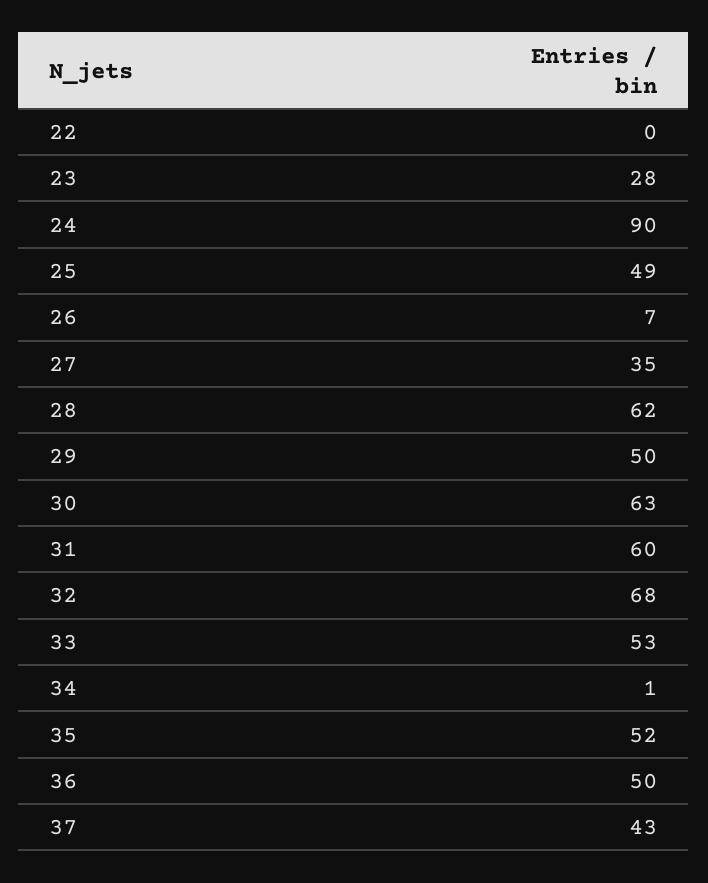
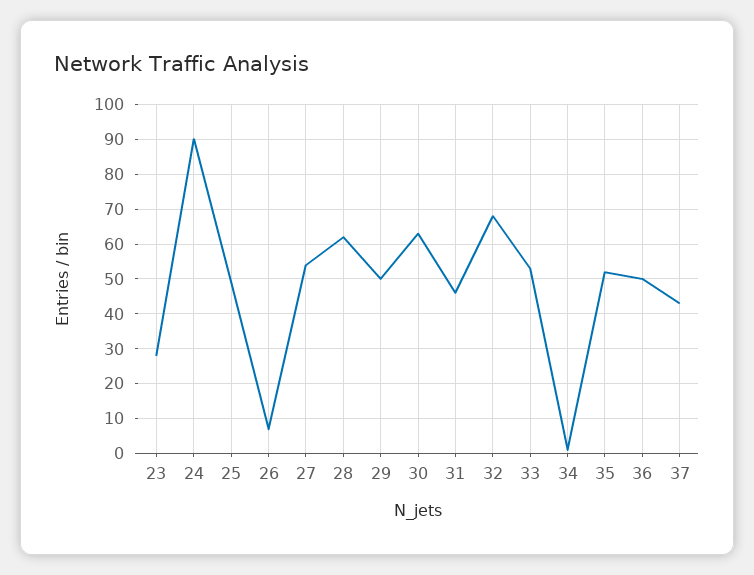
22: 0 -> none
27: 35 -> 55
31: 60 -> 45

